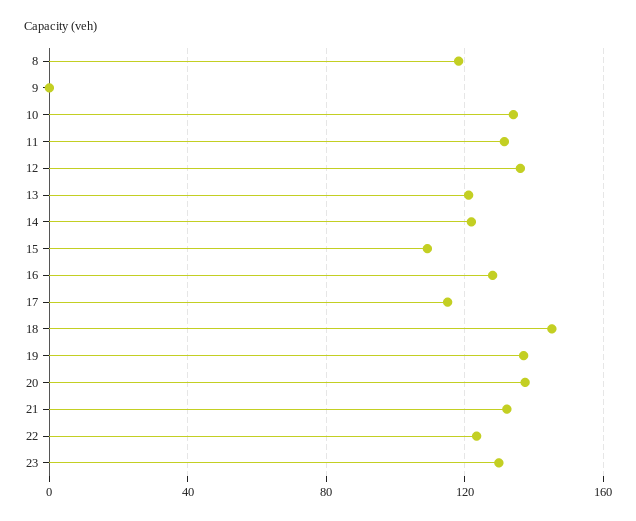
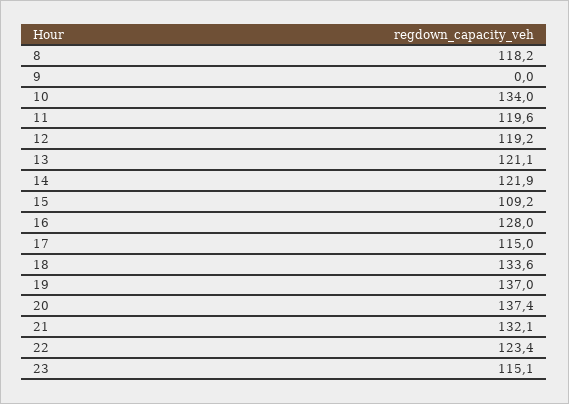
11: 130 -> 119.6
12: 135 -> 119.2
18: 145 -> 133.6
23: 130 -> 115.1

